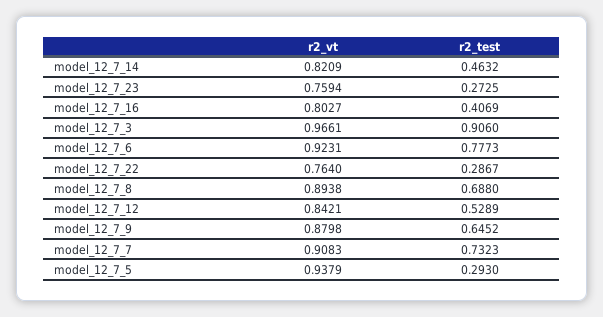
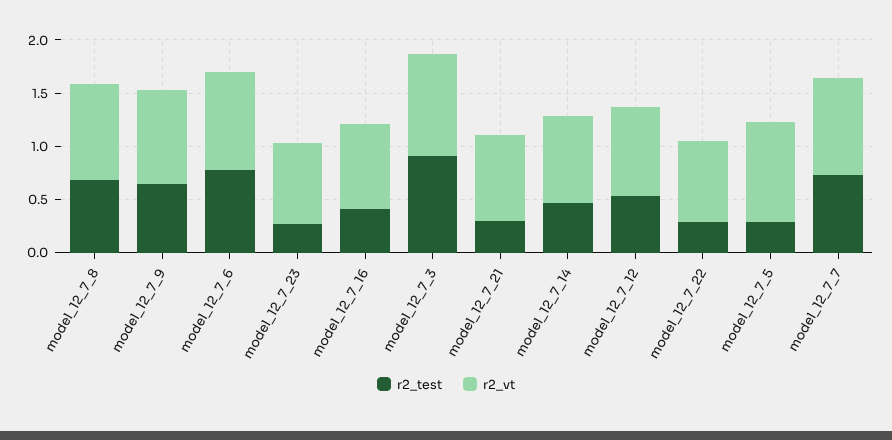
r2_test, model_12_7_21: none -> 0.3
r2_vt, model_12_7_21: none -> 0.8

